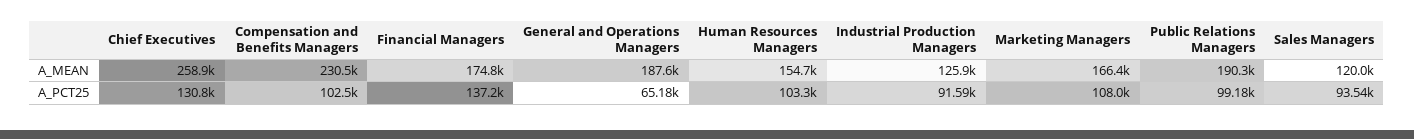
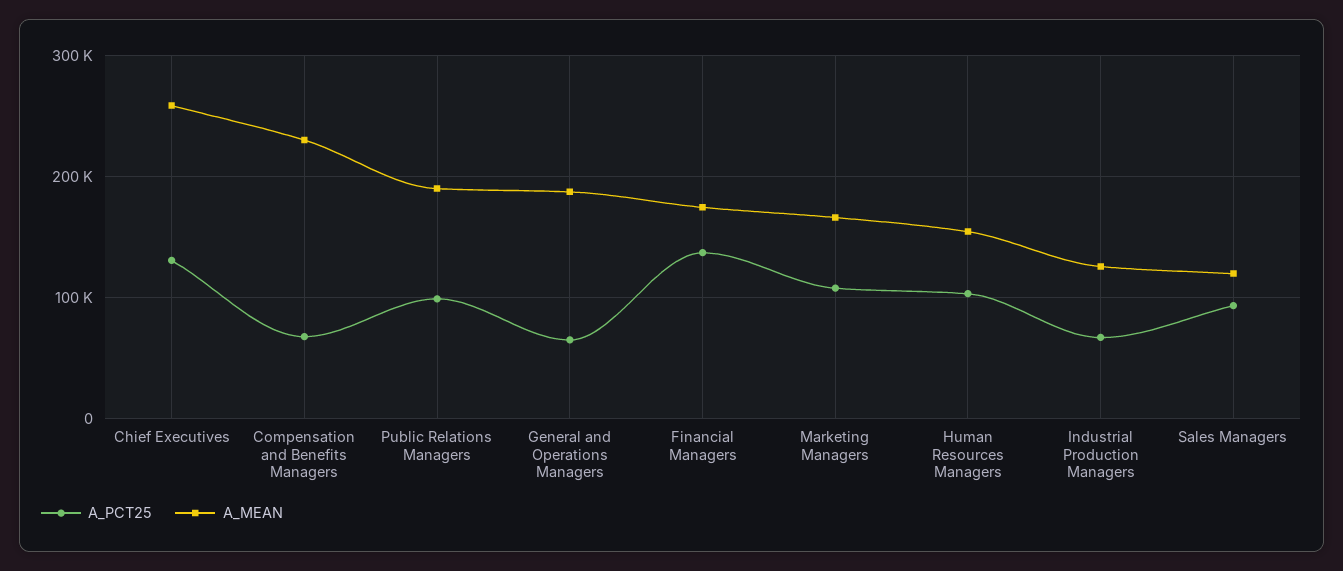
A_PCT25, Compensation and Benefits Managers: 102500 -> 70000
A_PCT25, Industrial Production Managers: 91590 -> 70000

